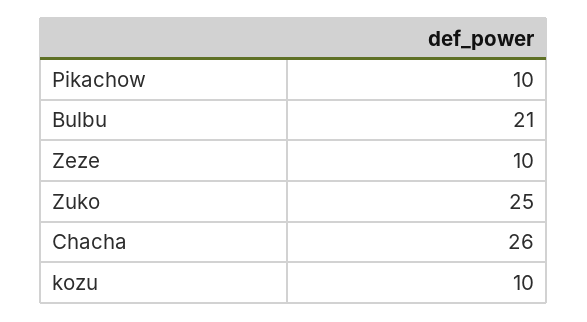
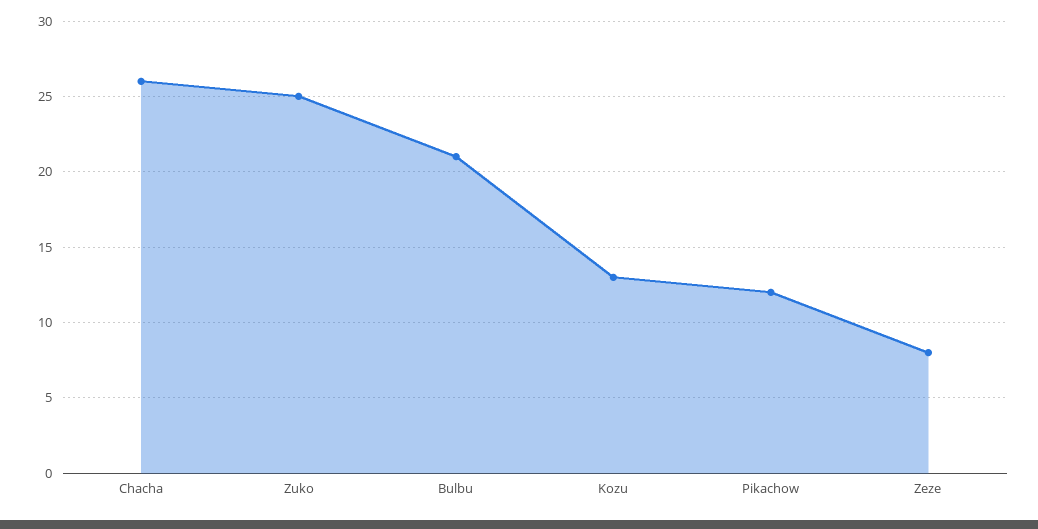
Pikachow: 10 -> 12
Zeze: 10 -> 8
kozu: 10 -> 13

